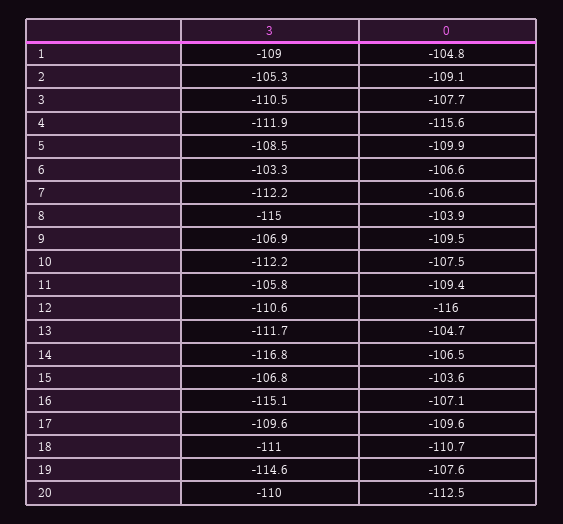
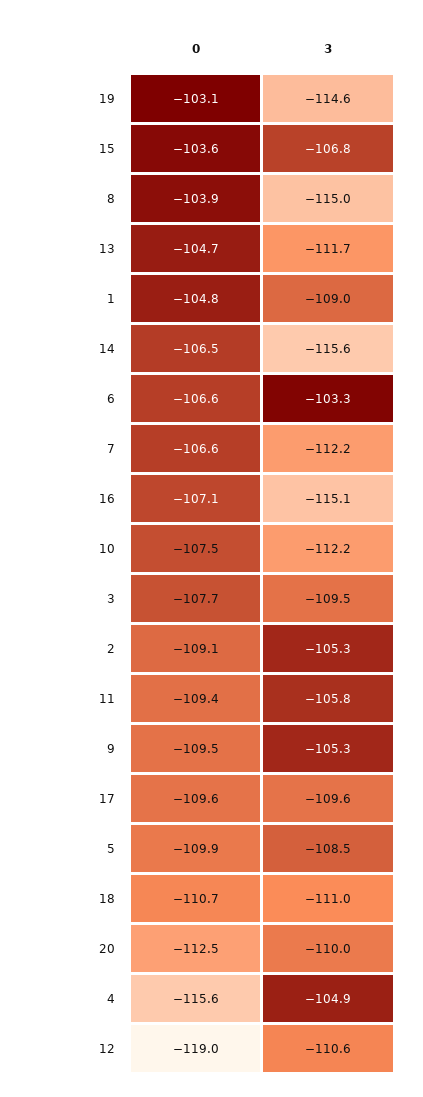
3, 3: -110.5 -> -109.5
3, 4: -111.9 -> -104.9
3, 9: -106.9 -> -105.3
0, 12: -116 -> -119
3, 14: -116.8 -> -115.6
0, 19: -107.6 -> -103.1

